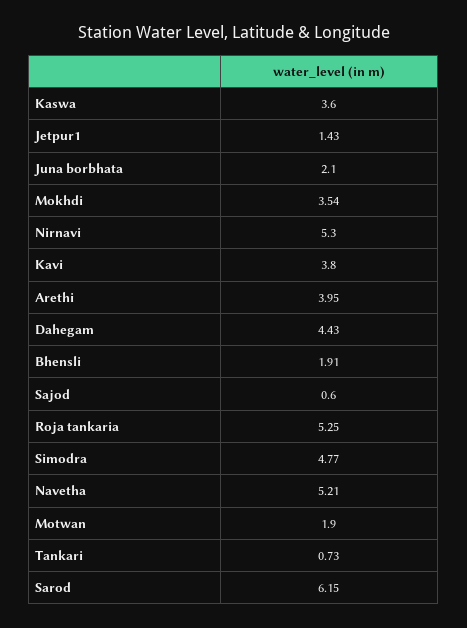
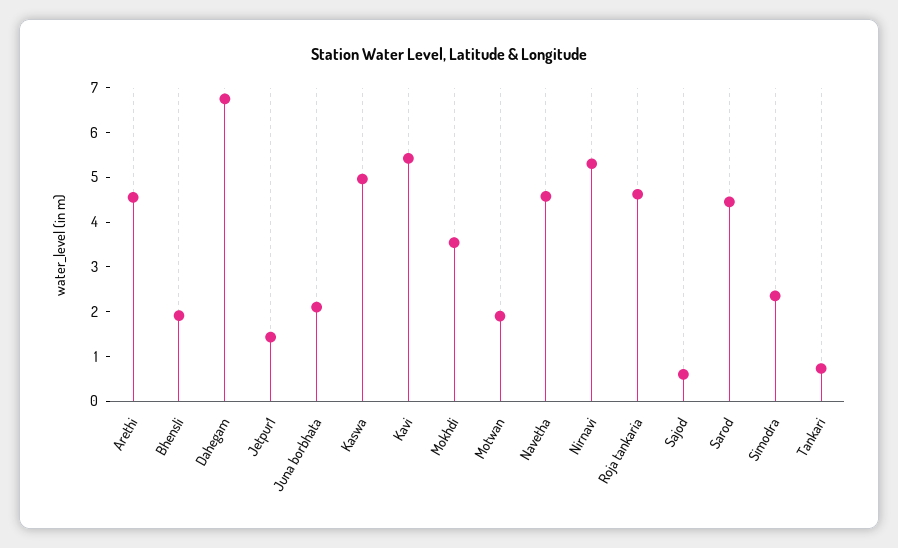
Kaswa: 3.6 -> 5
Kavi: 3.8 -> 5.4
Arethi: 3.95 -> 4.6
Dahegam: 4.43 -> 6.8
Roja tankaria: 5.25 -> 4.6
Simodra: 4.77 -> 2.4
Navetha: 5.21 -> 4.6
Sarod: 6.15 -> 4.4

